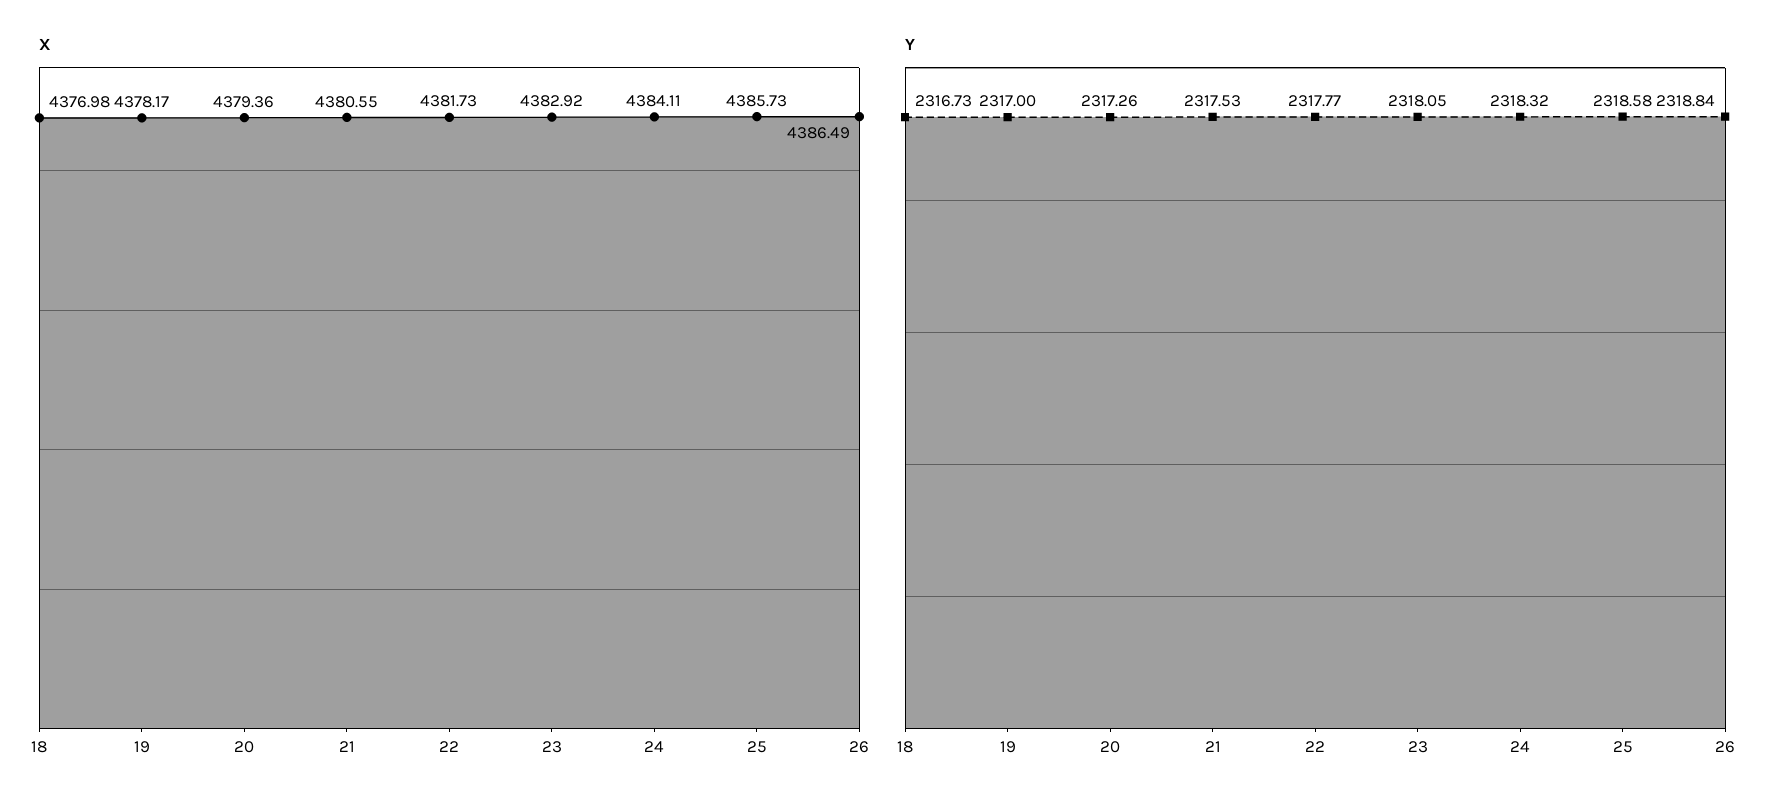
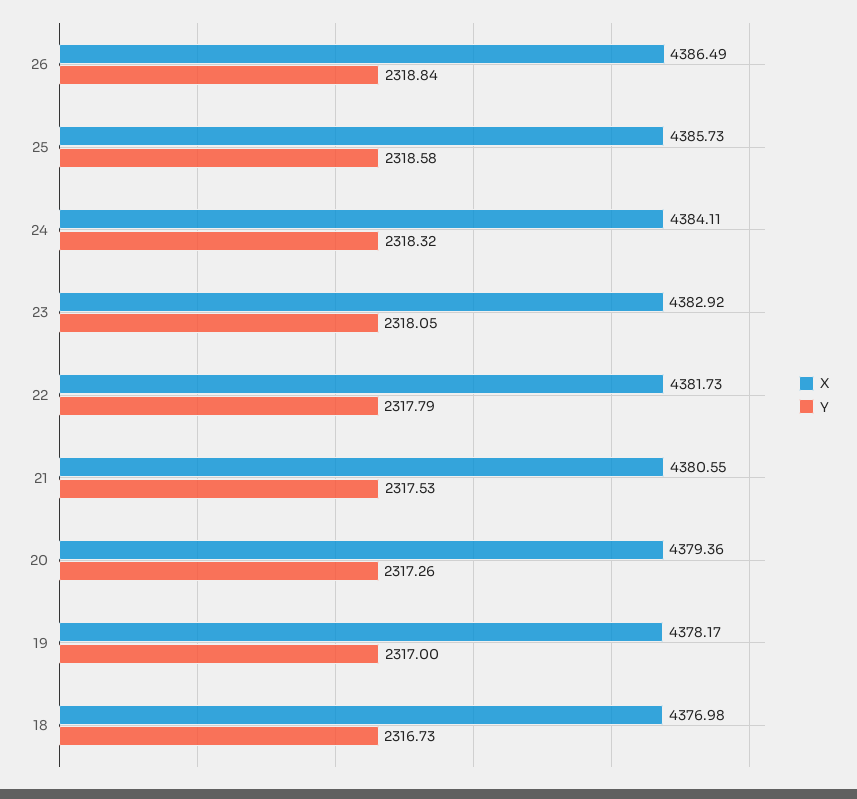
Y, 22: 2317.77 -> 2317.79

